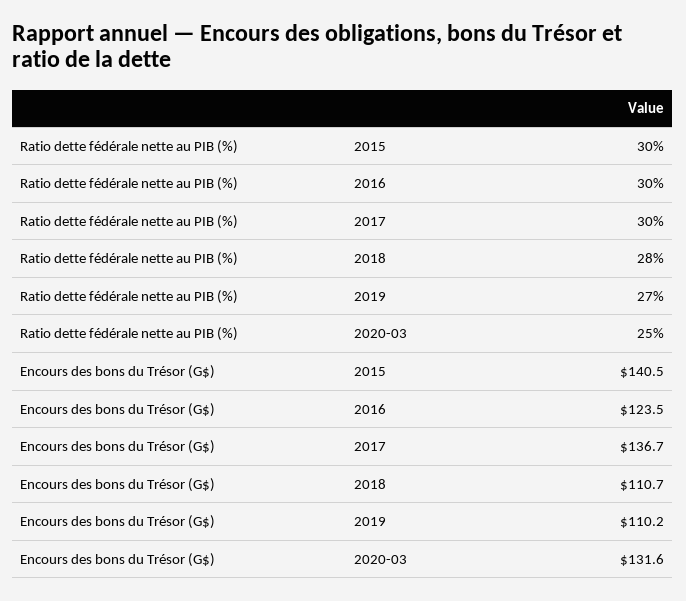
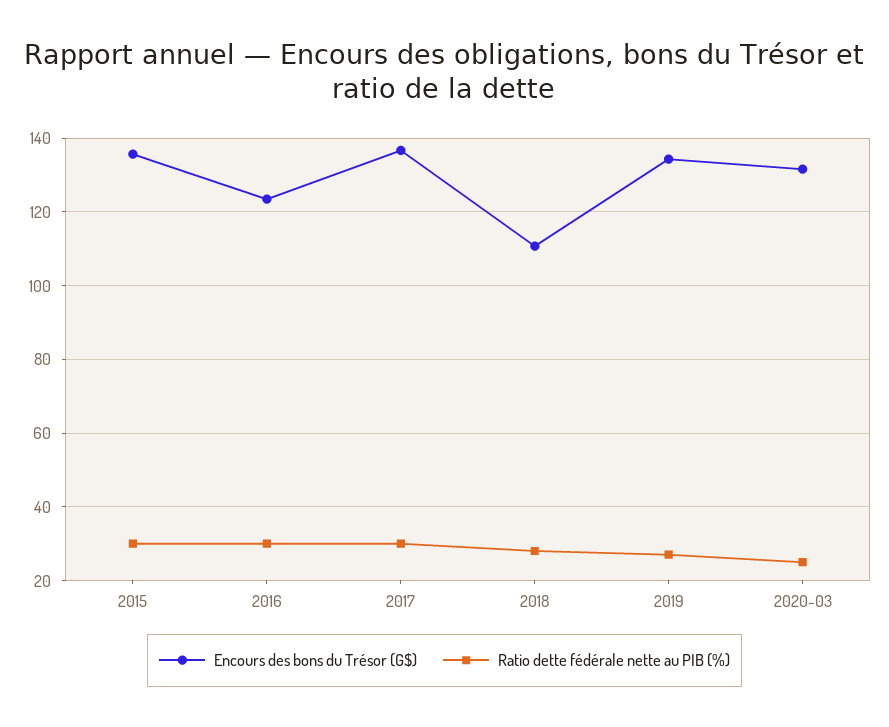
Encours des bons du Trésor (G$), 2015: 140.5 -> 136
Encours des bons du Trésor (G$), 2019: 110.2 -> 134

